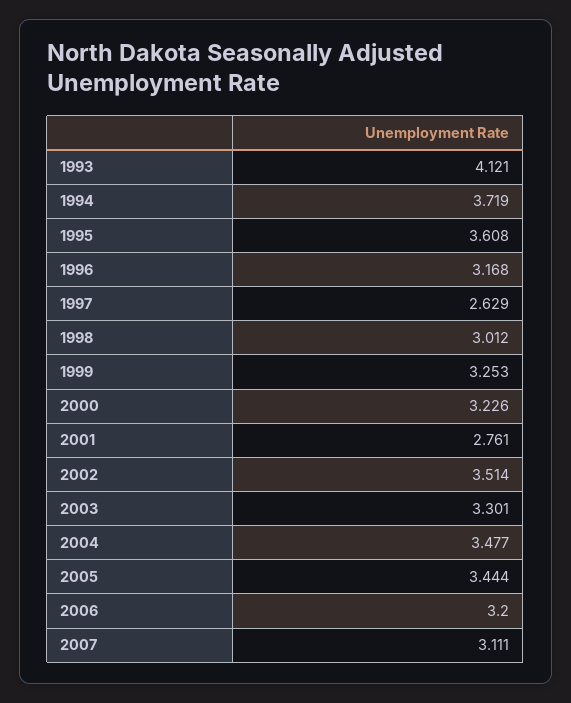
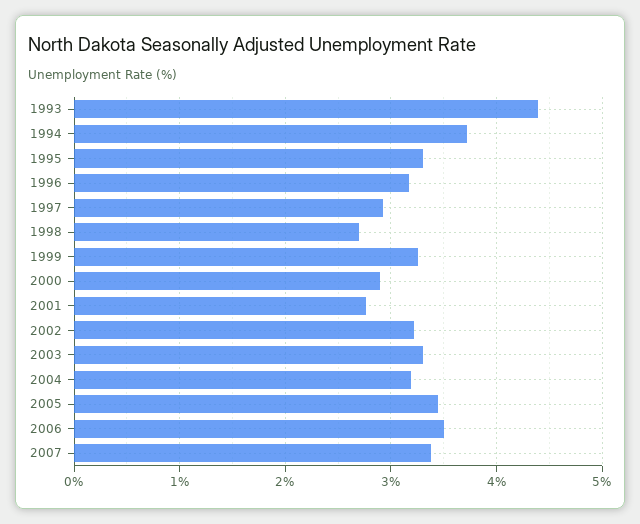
1993: 4.121 -> 4.4
1995: 3.608 -> 3.3
1997: 2.629 -> 2.9
1998: 3.012 -> 2.7
2000: 3.226 -> 2.9
2002: 3.514 -> 3.2
2004: 3.477 -> 3.2
2006: 3.2 -> 3.5
2007: 3.111 -> 3.4

